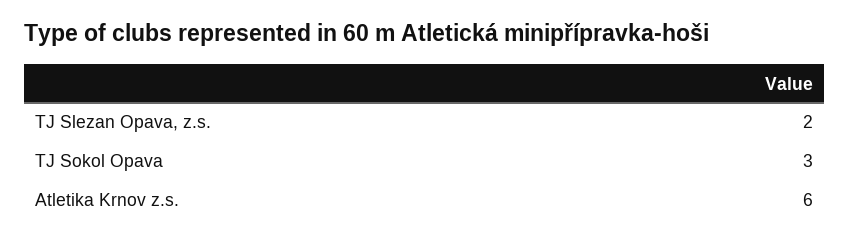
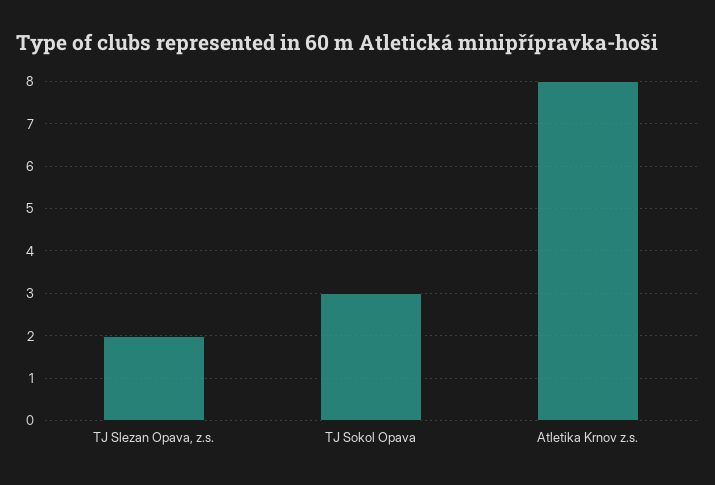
Atletika Krnov z.s.: 6 -> 8

